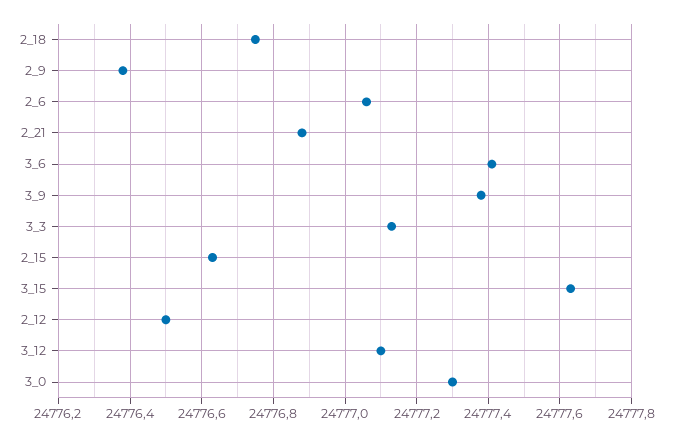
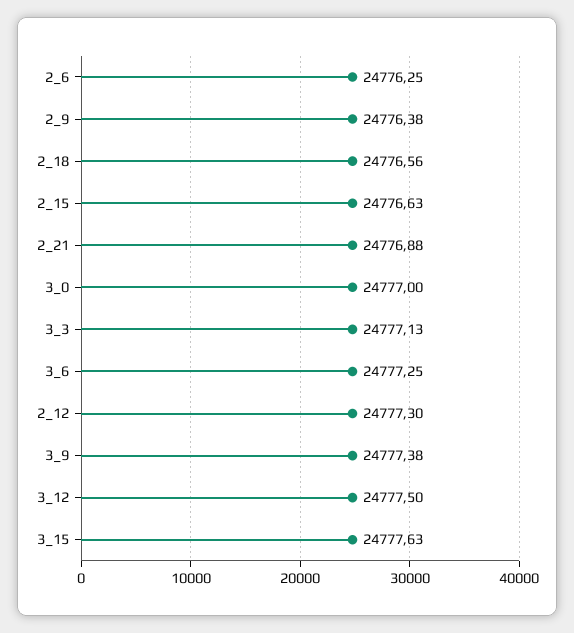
2_18: 24776.75 -> 24776.56
2_6: 24777.05 -> 24776.25
3_6: 24777.4 -> 24777.25
2_12: 24776.5 -> 24777.3
3_12: 24777.1 -> 24777.5
3_0: 24777.3 -> 24777

